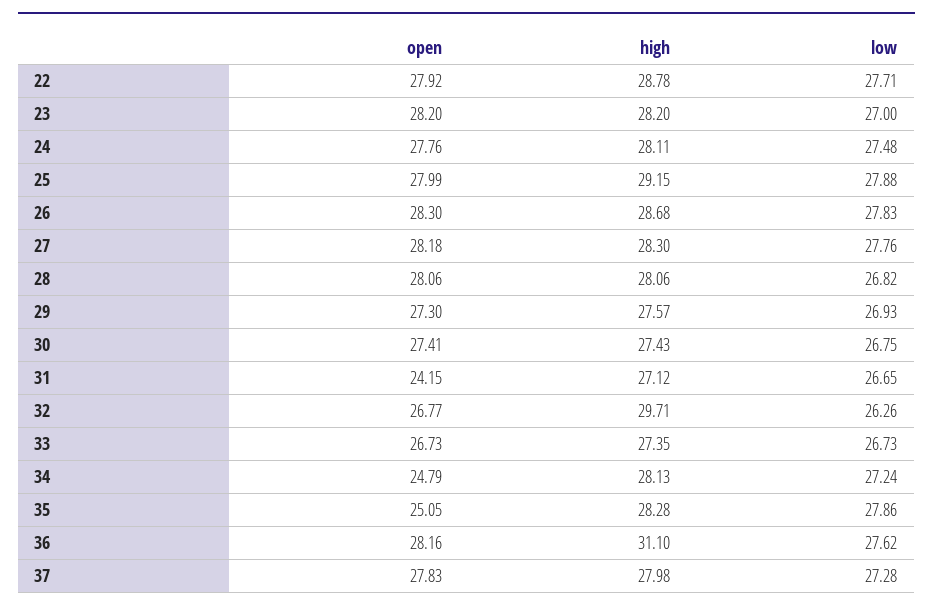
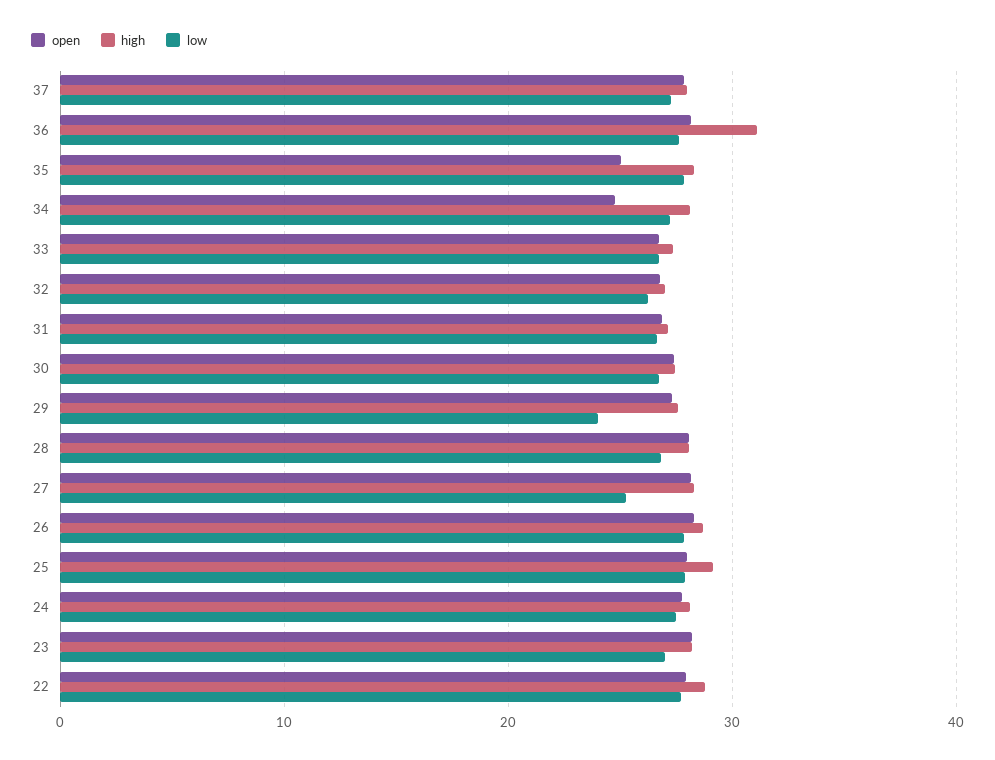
low, 27: 27.76 -> 25
low, 29: 26.93 -> 24
open, 31: 24.15 -> 27
high, 32: 29.71 -> 27

